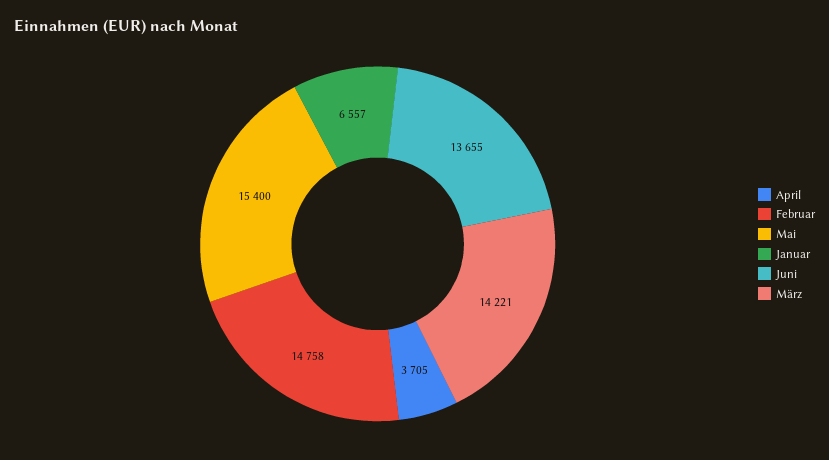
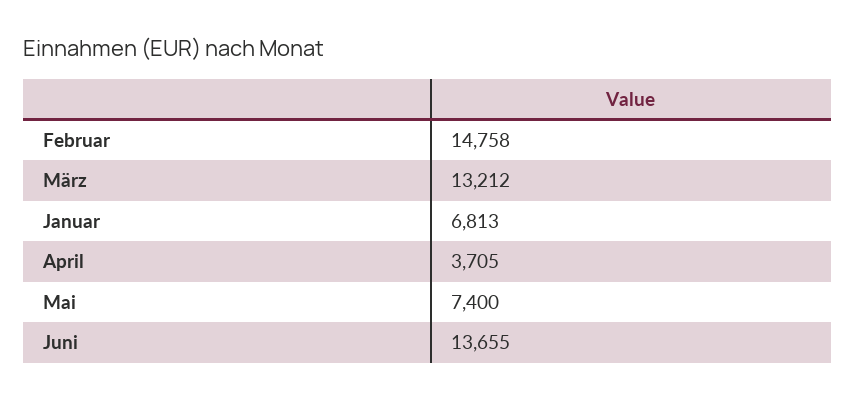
Mai: 15400 -> 7400
Januar: 6557 -> 6813
März: 14221 -> 13212

